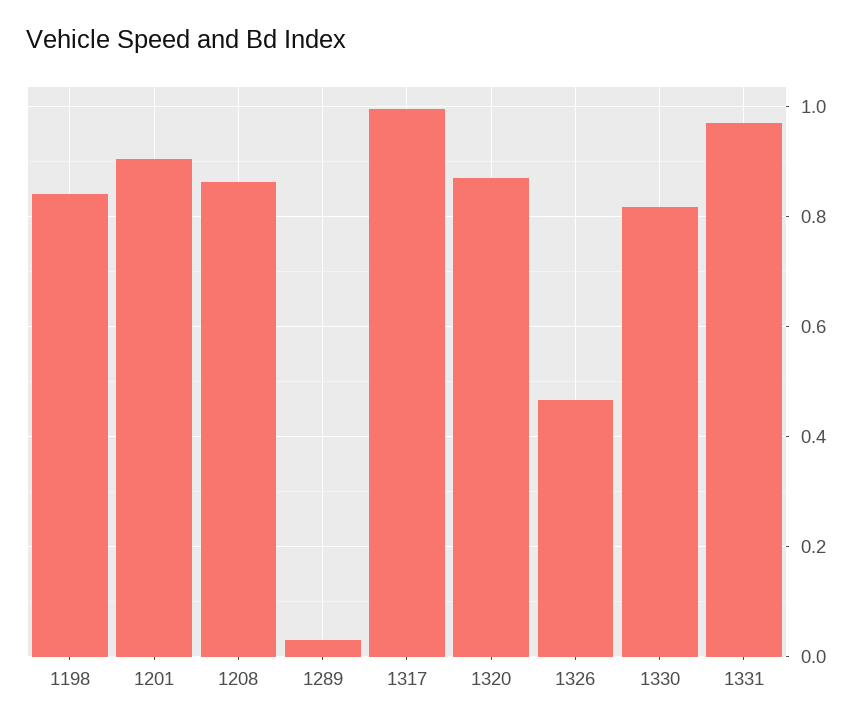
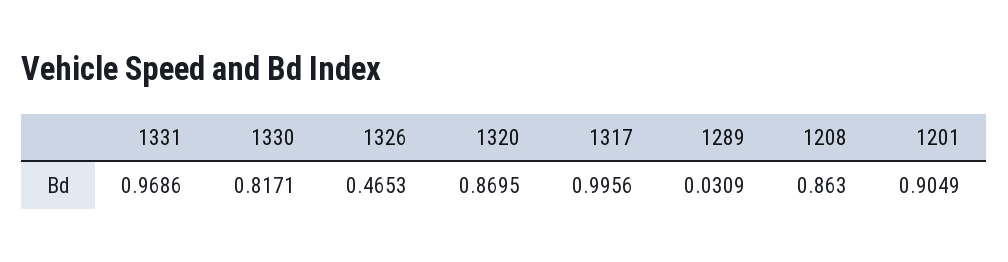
1198: 0.84 -> none

